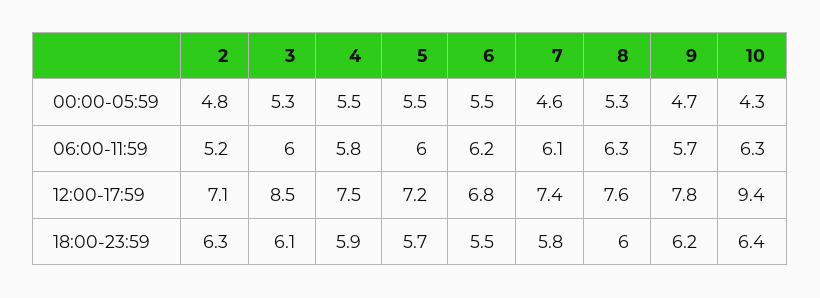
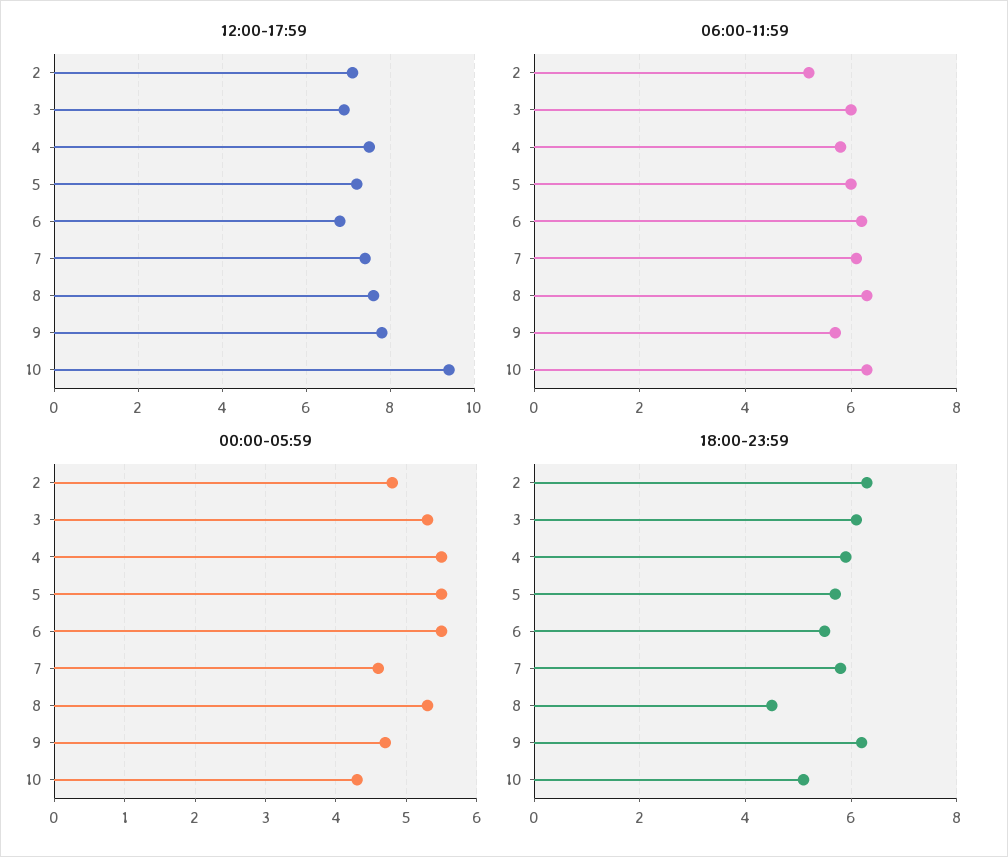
12:00-17:59, 3: 8.5 -> 7
18:00-23:59, 8: 6 -> 4.5
18:00-23:59, 10: 6.4 -> 5

